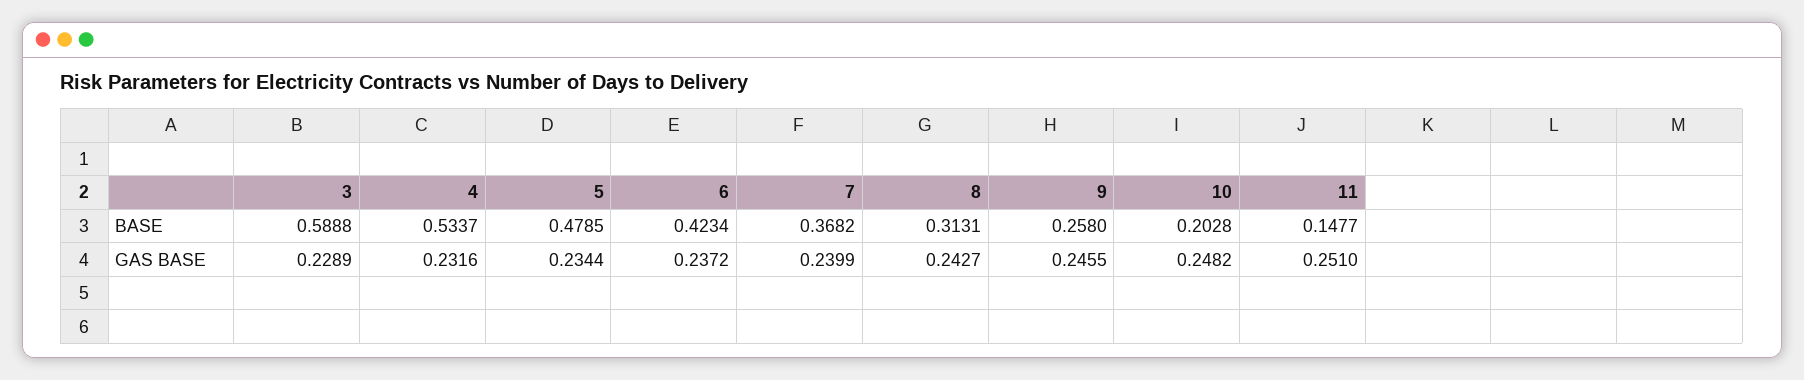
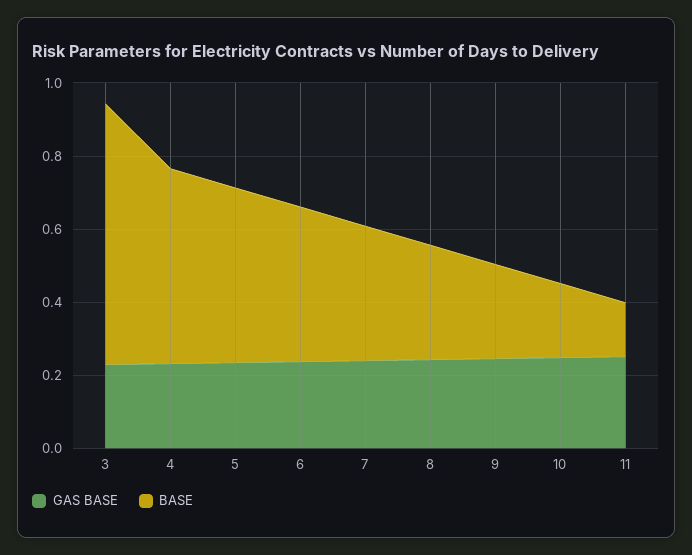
BASE, 3: 0.5888 -> 0.7

